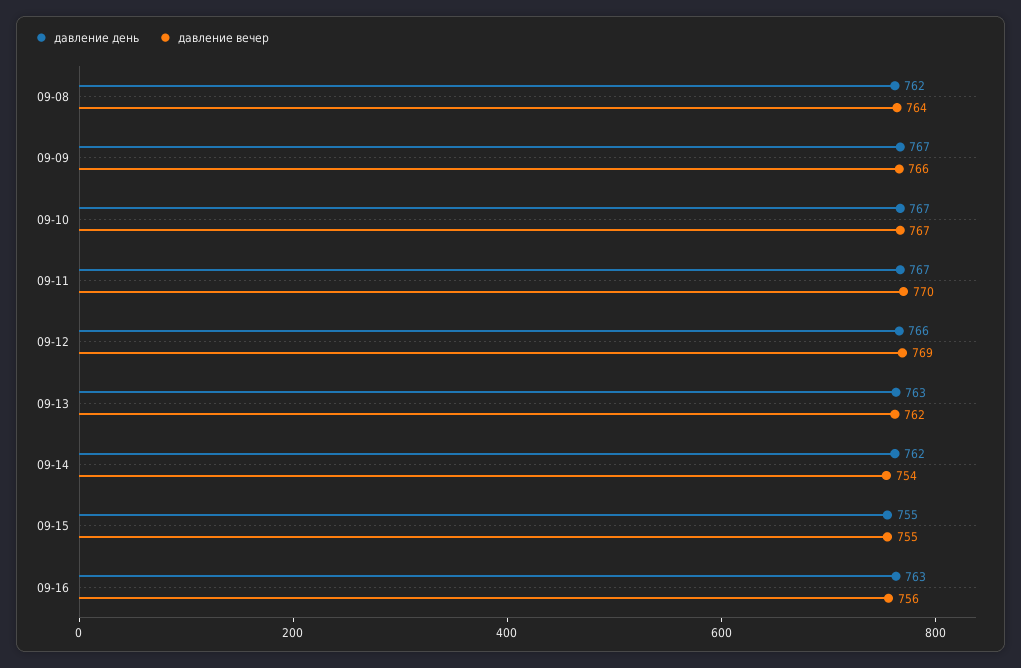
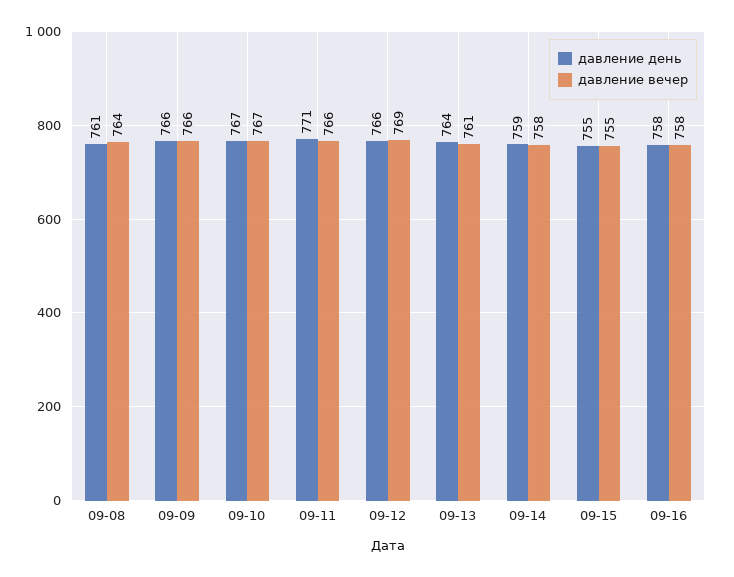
давление день, 09-08: 762 -> 761
давление день, 09-09: 767 -> 766
давление день, 09-11: 767 -> 771
давление вечер, 09-11: 770 -> 766
давление день, 09-13: 763 -> 764
давление вечер, 09-13: 762 -> 761
давление день, 09-14: 762 -> 759
давление вечер, 09-14: 754 -> 758
давление день, 09-16: 763 -> 758
давление вечер, 09-16: 756 -> 758

